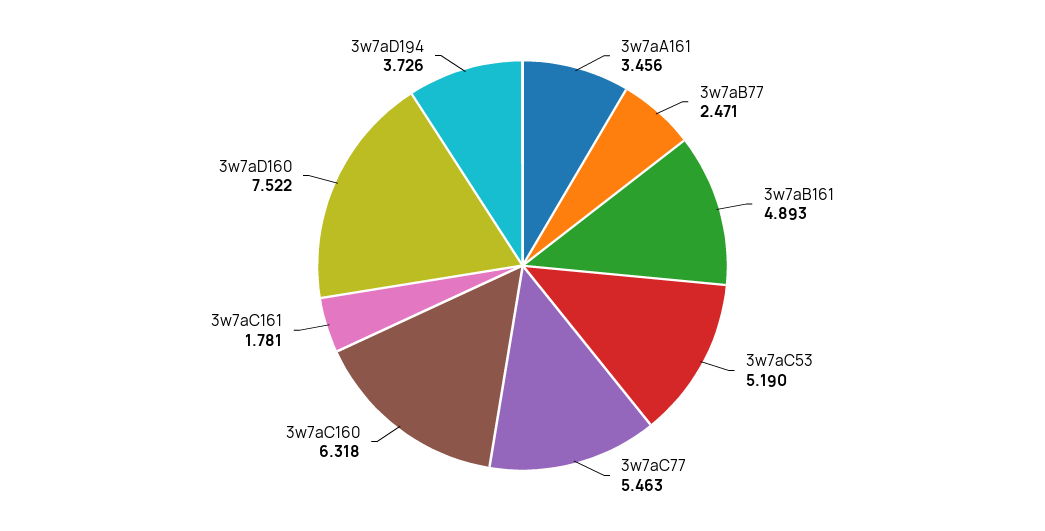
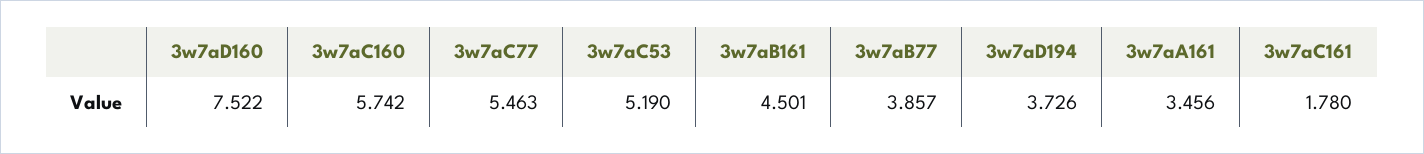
3w7aB77: 2.471 -> 3.857
3w7aB161: 4.893 -> 4.501
3w7aC160: 6.318 -> 5.742
3w7aC161: 1.781 -> 1.78

